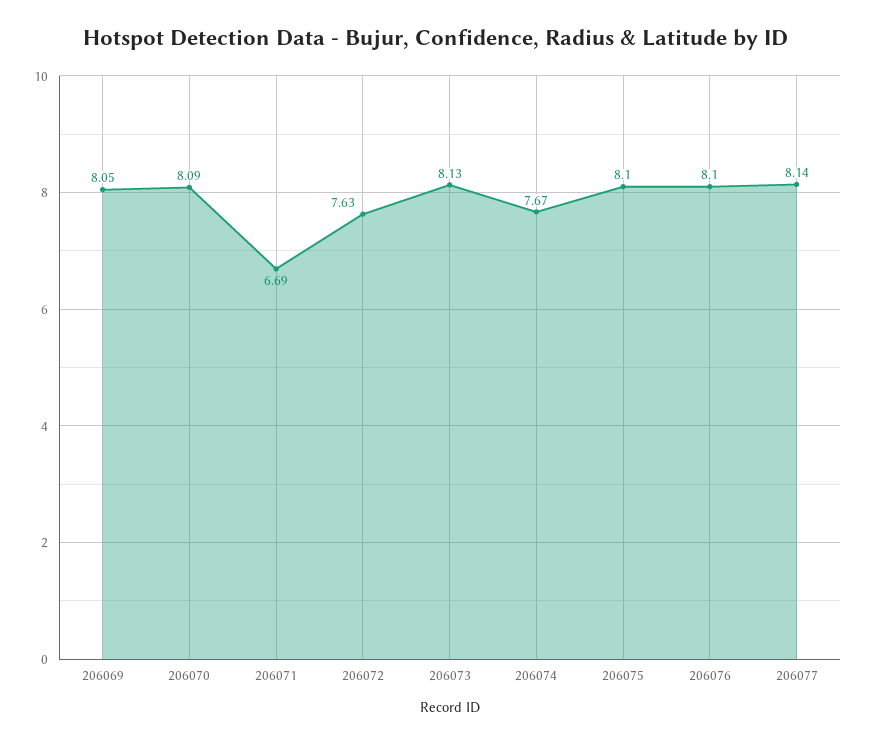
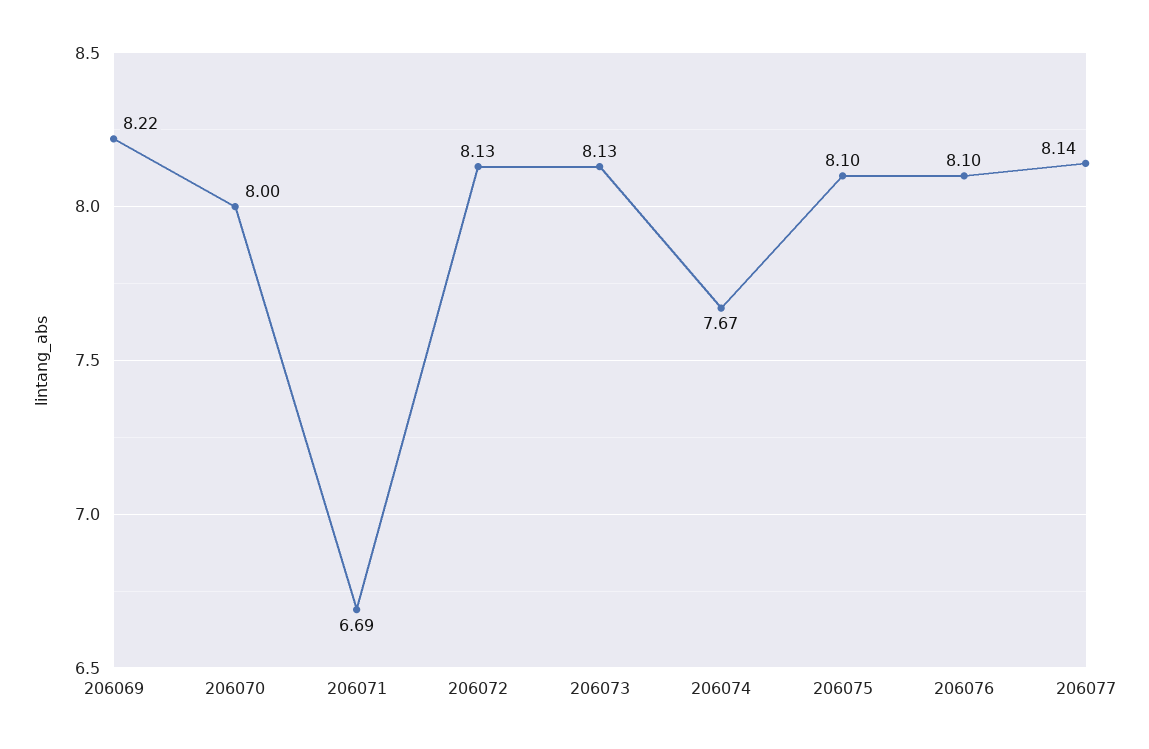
206069: 8.05 -> 8.22
206070: 8.09 -> 8
206072: 7.63 -> 8.13

